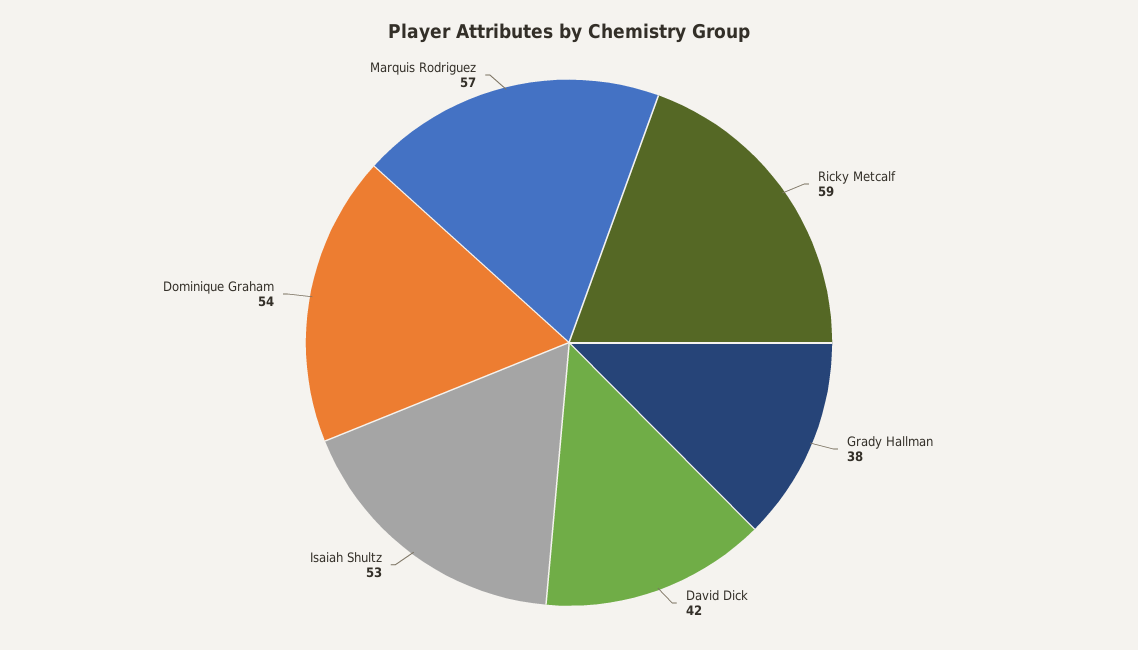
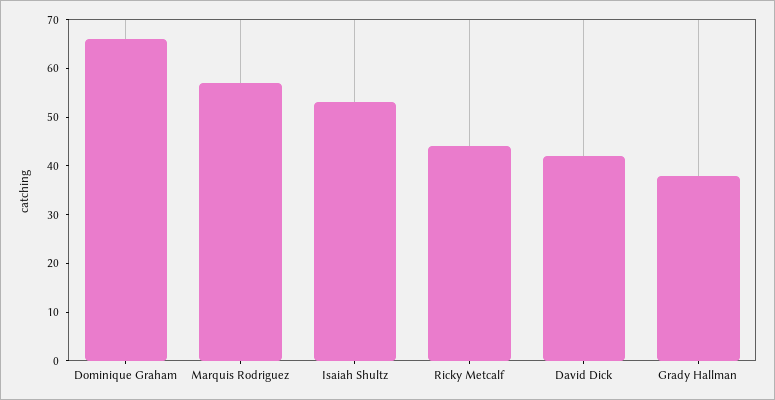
Ricky Metcalf: 59 -> 45
Dominique Graham: 54 -> 65

